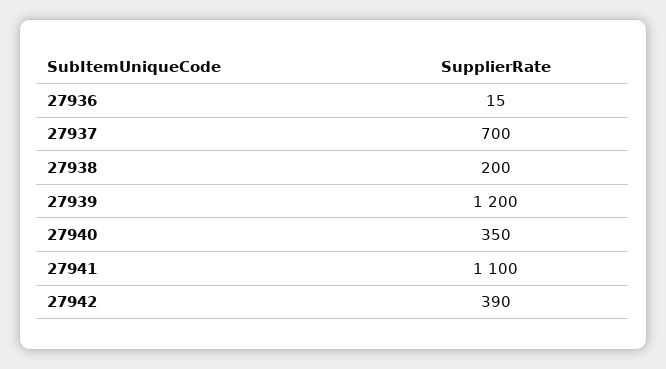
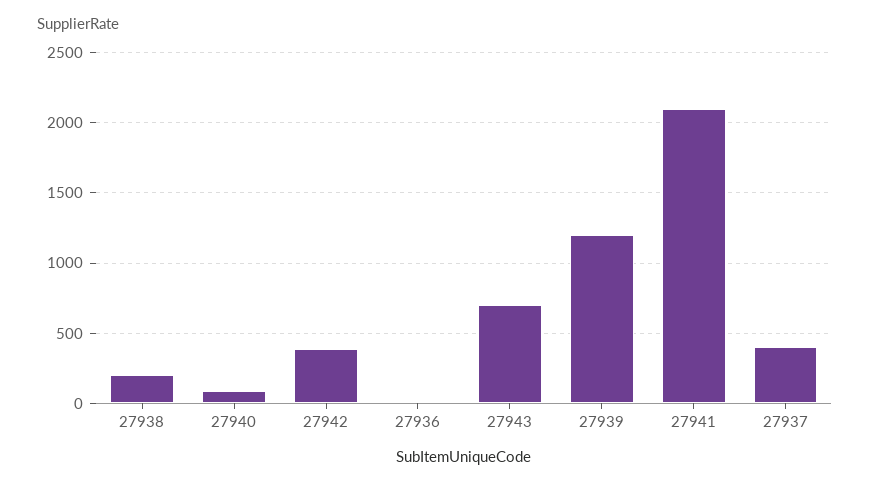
27937: 700 -> 400
27940: 350 -> 100
27941: 1100 -> 2100
27943: none -> 700

